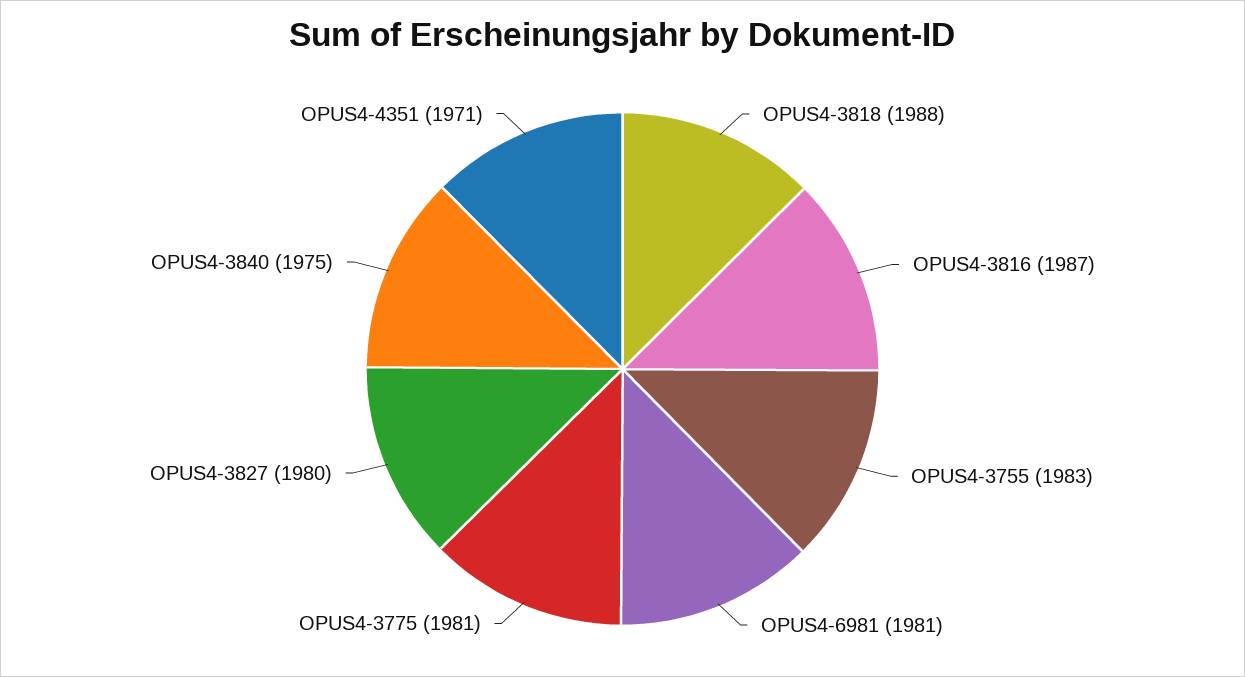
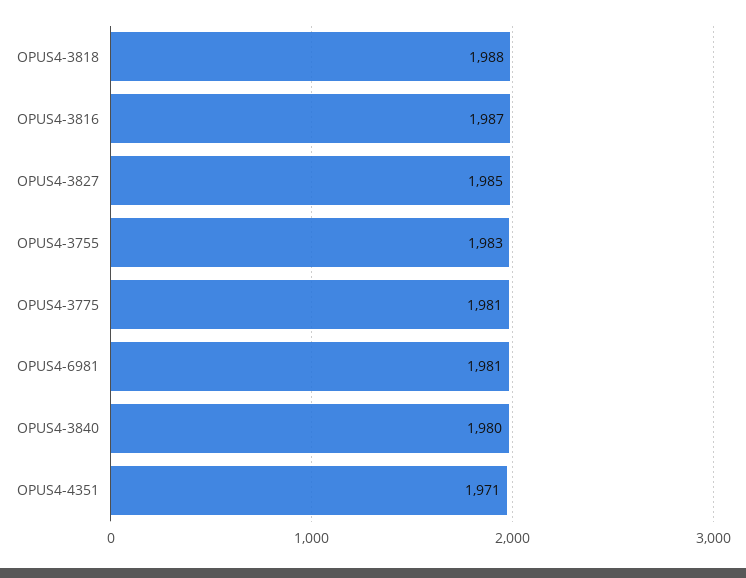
OPUS4-3827: 1980 -> 1985
OPUS4-3840: 1975 -> 1980

